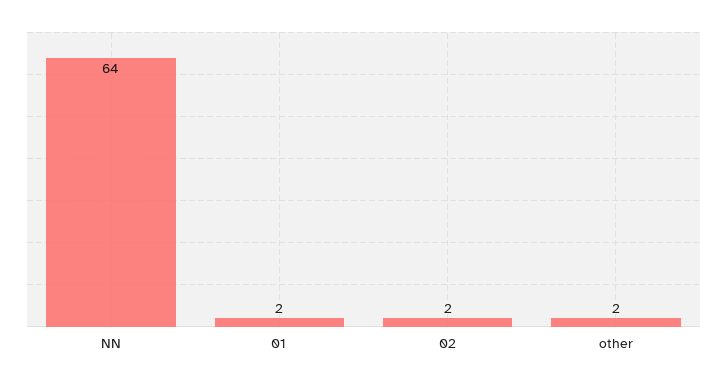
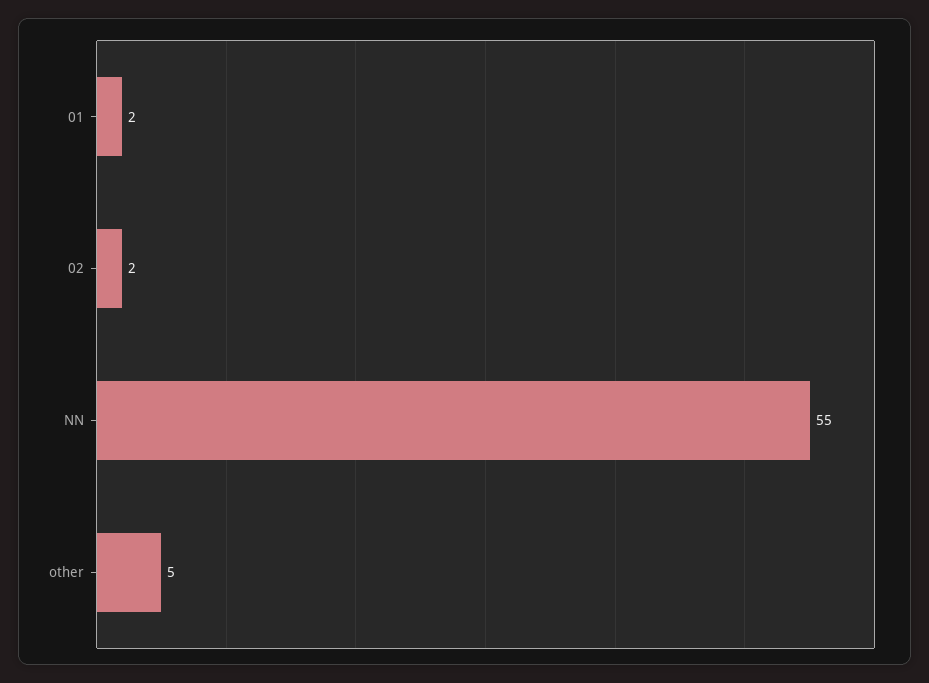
NN: 64 -> 55
other: 2 -> 5

